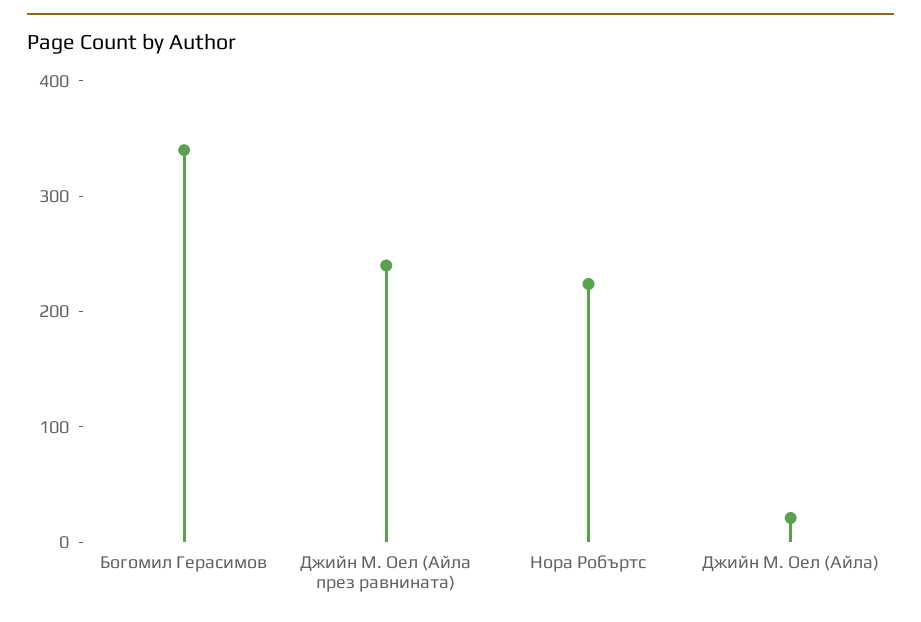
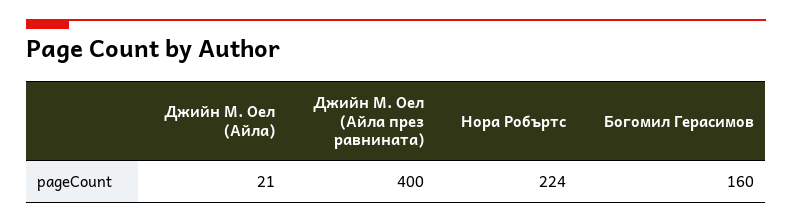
Богомил Герасимов: 340 -> 160
Джийн М. Оел (Айла през равнината): 240 -> 400

